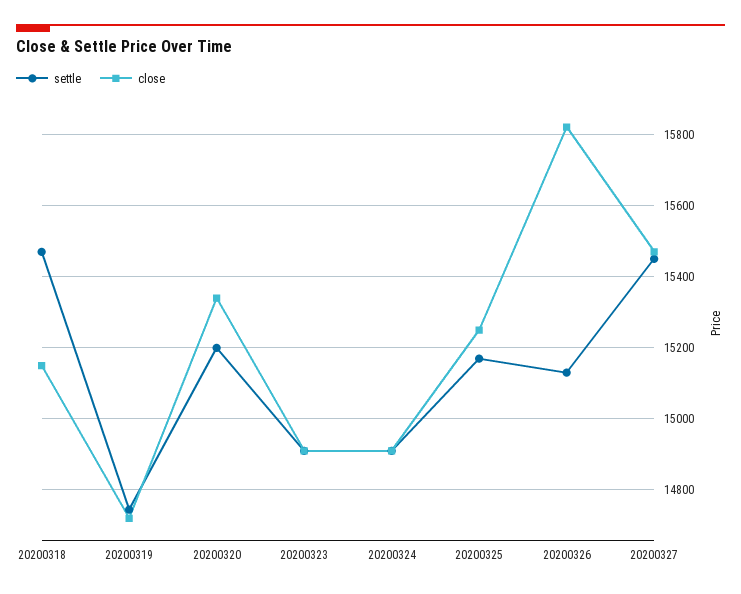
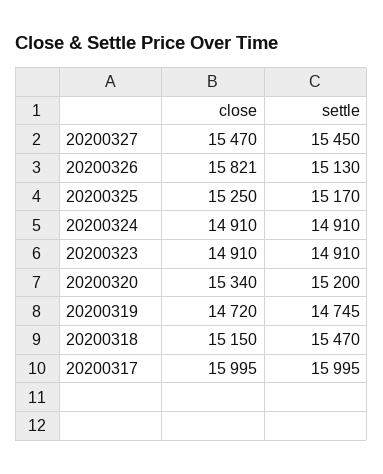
close, 20200317: none -> 15995
settle, 20200317: none -> 15995

